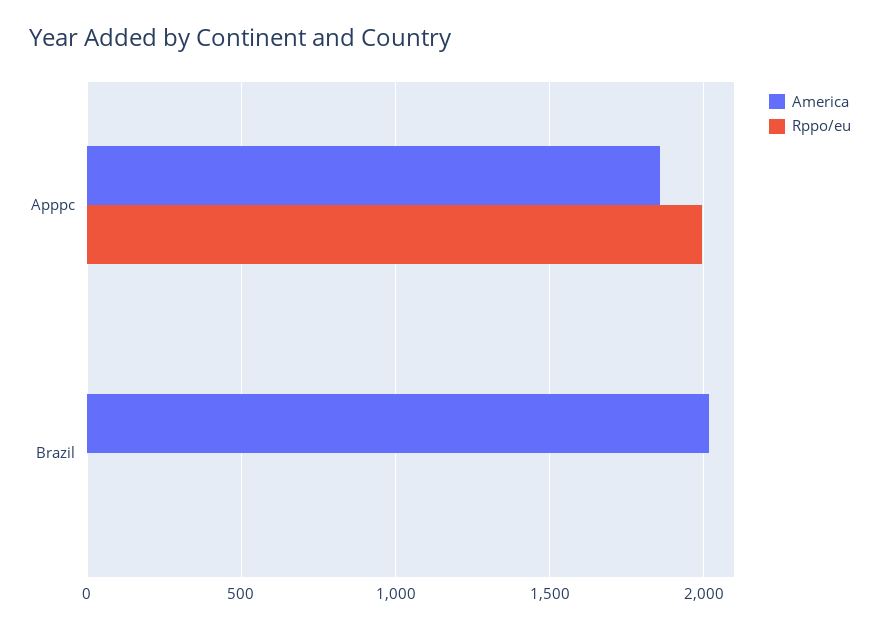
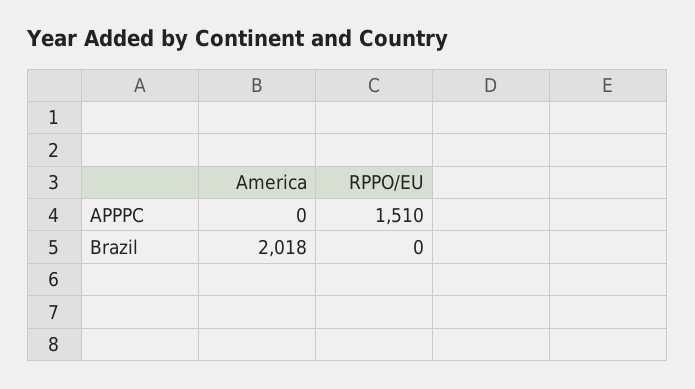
America, Apppc: 1850 -> 0
Rppo/eu, Apppc: 2000 -> 1510

